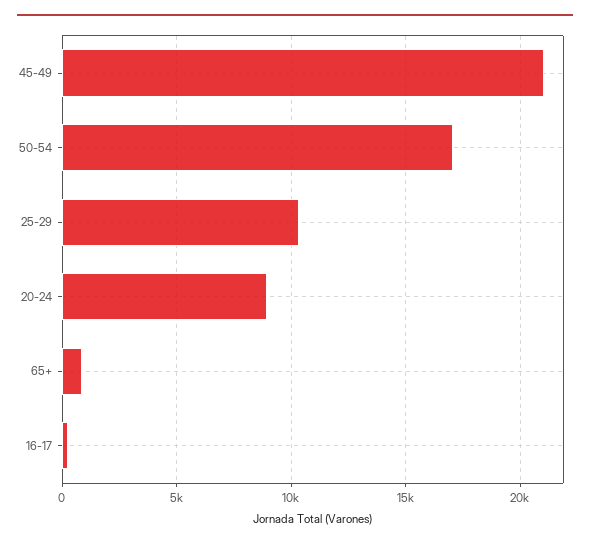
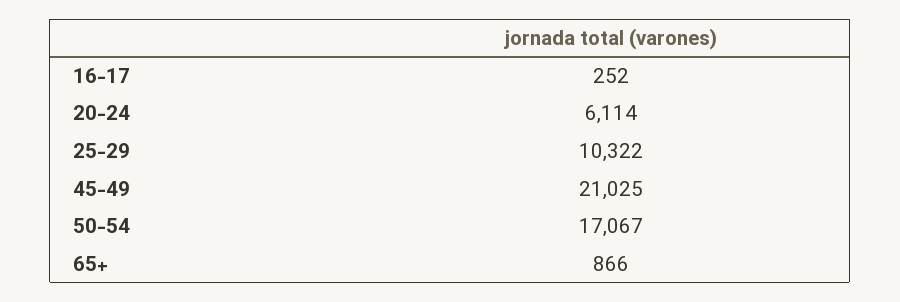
20-24: 9000 -> 6114

